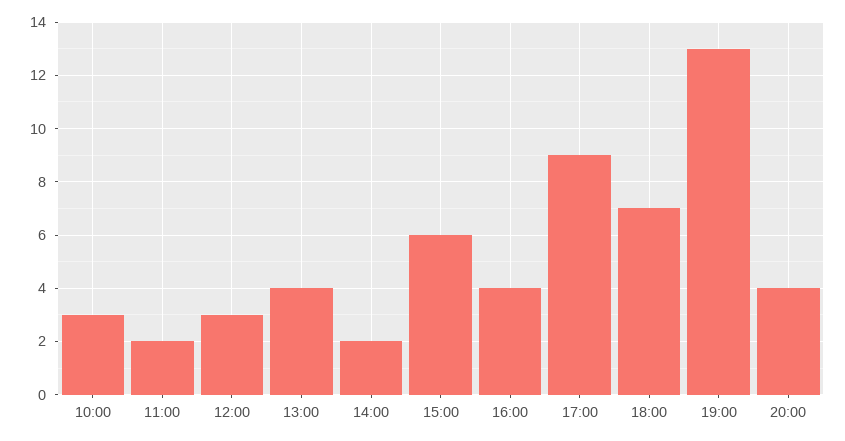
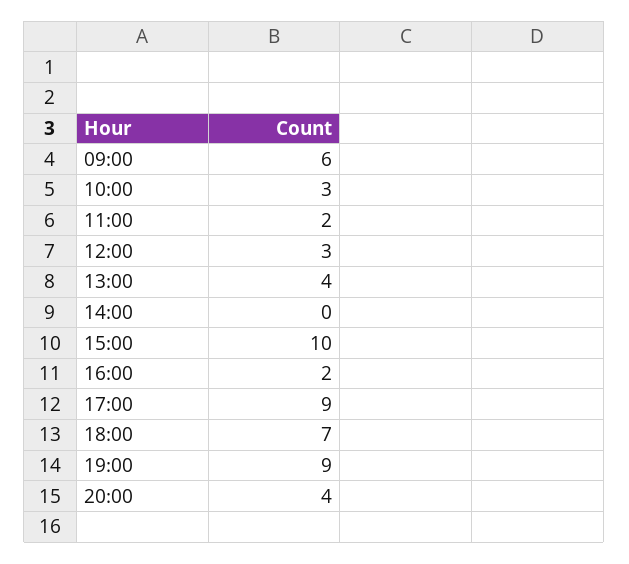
14:00: 2 -> 0
15:00: 6 -> 10
16:00: 4 -> 2
19:00: 13 -> 9
09:00: none -> 6

